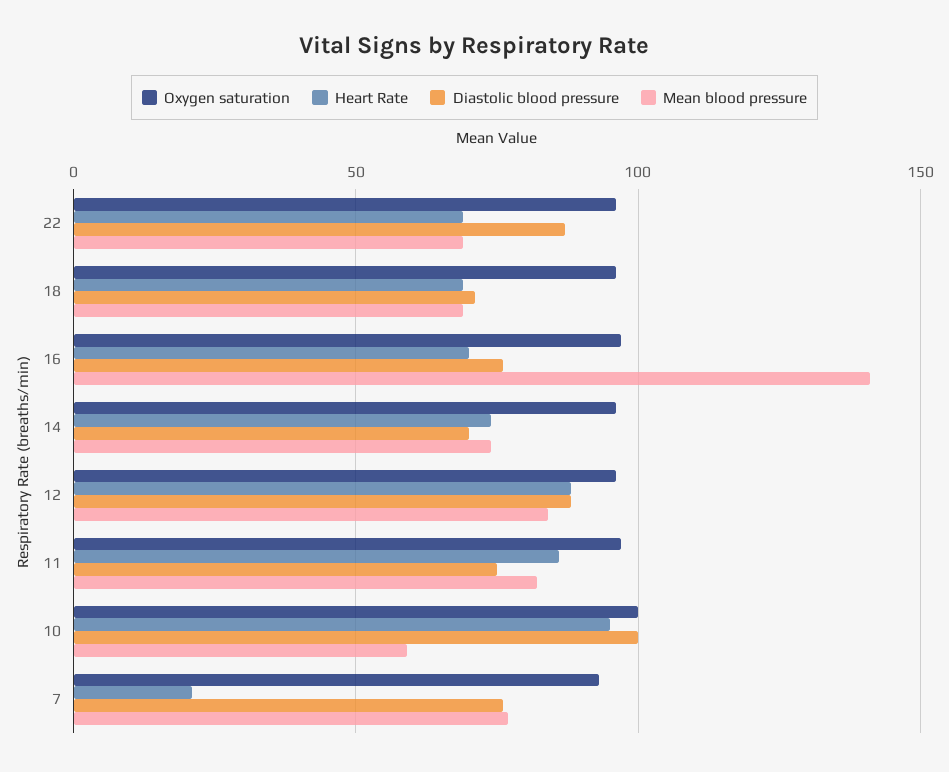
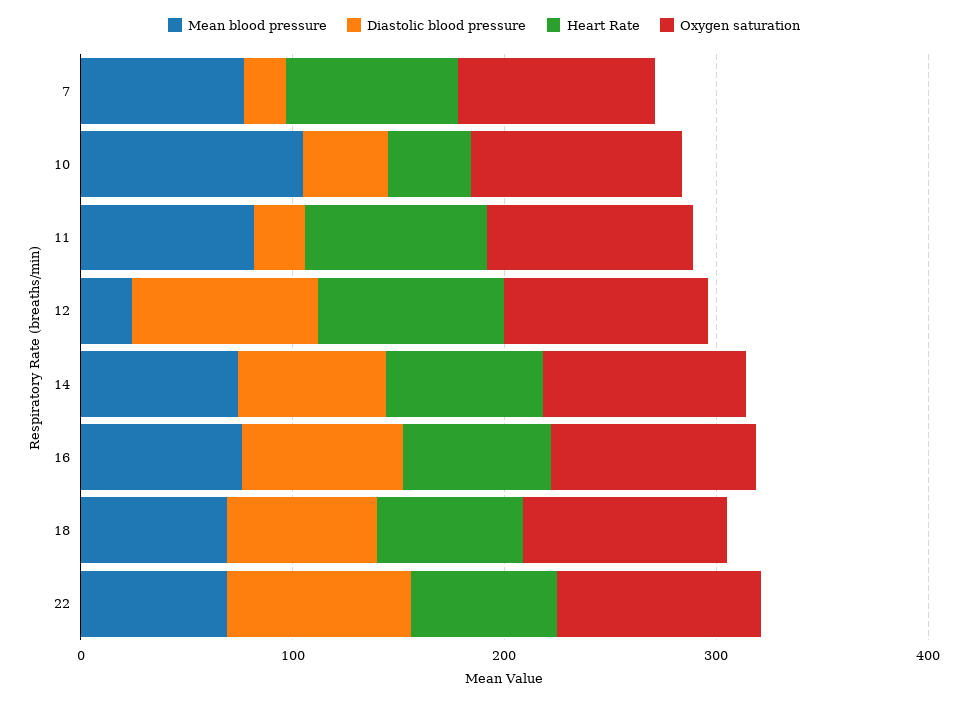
Mean blood pressure, 16: 140 -> 80
Mean blood pressure, 12: 85 -> 20
Diastolic blood pressure, 11: 75 -> 20
Heart Rate, 10: 95 -> 40
Diastolic blood pressure, 10: 100 -> 40
Mean blood pressure, 10: 60 -> 100
Heart Rate, 7: 20 -> 80
Diastolic blood pressure, 7: 75 -> 20

